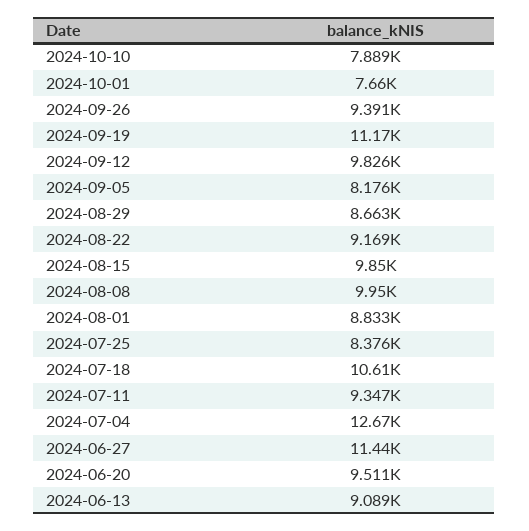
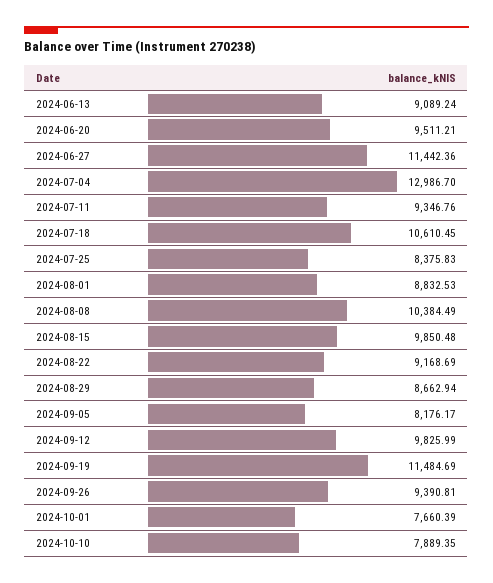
2024-09-19: 11170 -> 11484.69
2024-08-08: 9950 -> 10384.49
2024-07-04: 12670 -> 12986.7

